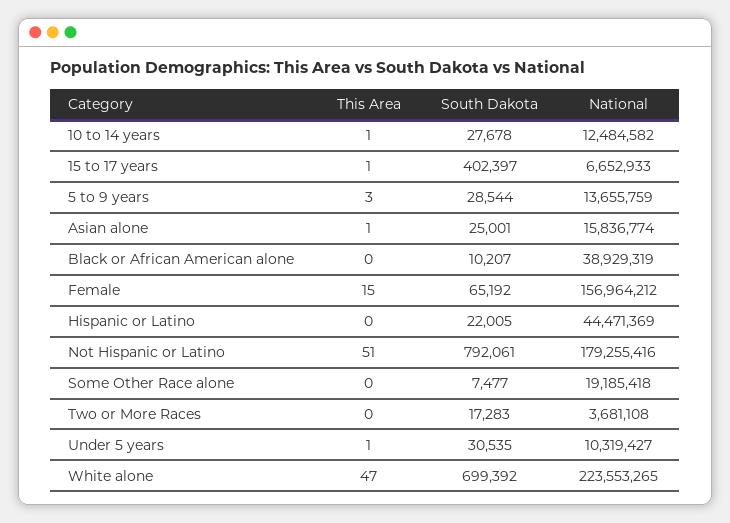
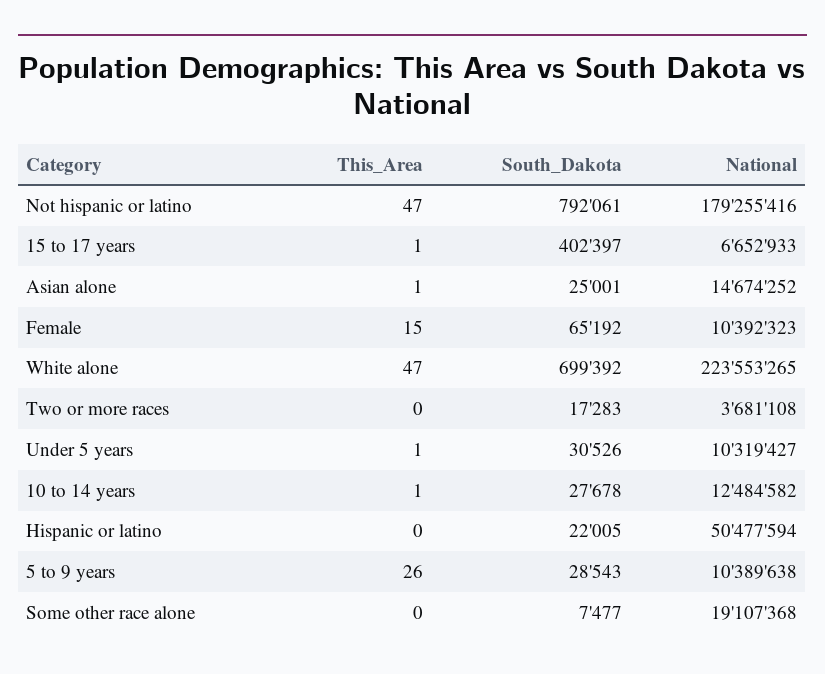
This Area, 5 to 9 years: 3 -> 26
South Dakota, 5 to 9 years: 28544 -> 28543
National, 5 to 9 years: 13655759 -> 10389638
National, Asian alone: 15836774 -> 14674252
This Area, Black or African American alone: 0 -> none
South Dakota, Black or African American alone: 10207 -> none
National, Black or African American alone: 38929319 -> none
National, Female: 156964212 -> 10392323
National, Hispanic or Latino: 44471369 -> 50477594
This Area, Not Hispanic or Latino: 51 -> 47
National, Some Other Race alone: 19185418 -> 19107368
South Dakota, Under 5 years: 30535 -> 30526

